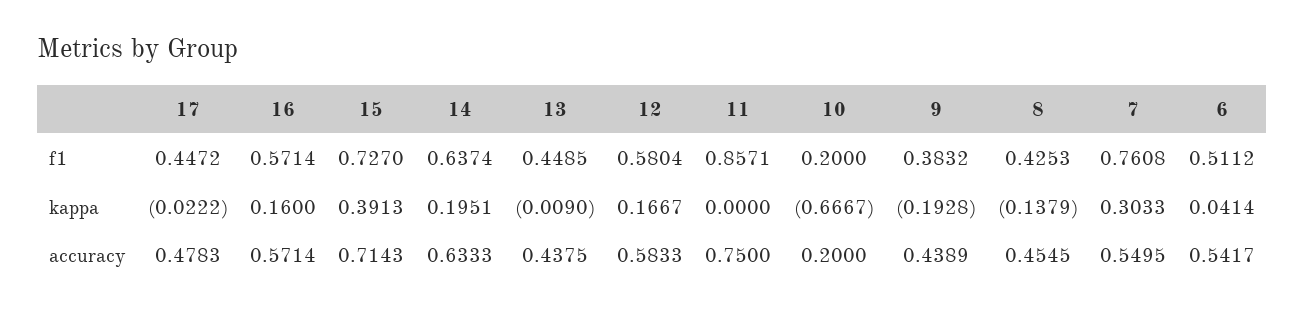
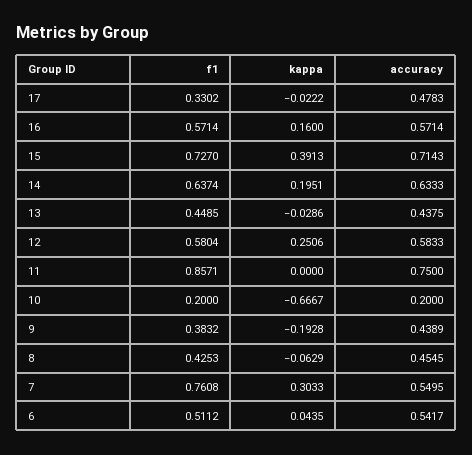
17, f1: 0.4472 -> 0.3302
13, kappa: -0.009 -> -0.0286
12, kappa: 0.1667 -> 0.2506
8, kappa: -0.1379 -> -0.0629
6, kappa: 0.0414 -> 0.0435

